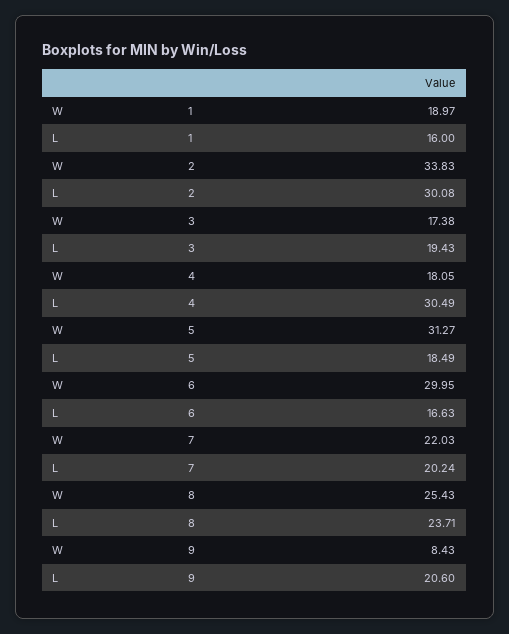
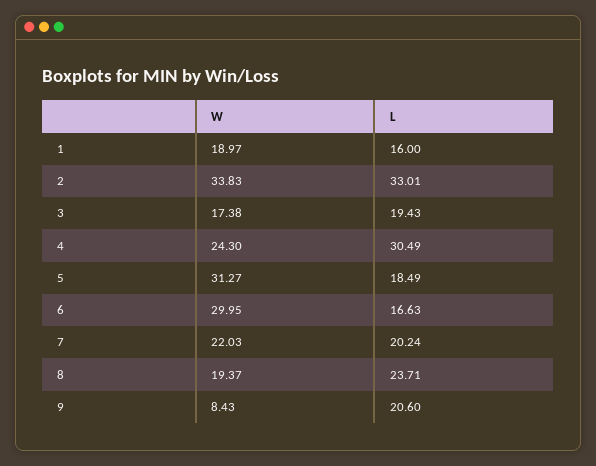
L, 2: 30.08 -> 33.01
W, 4: 18.05 -> 24.3
W, 8: 25.43 -> 19.37

